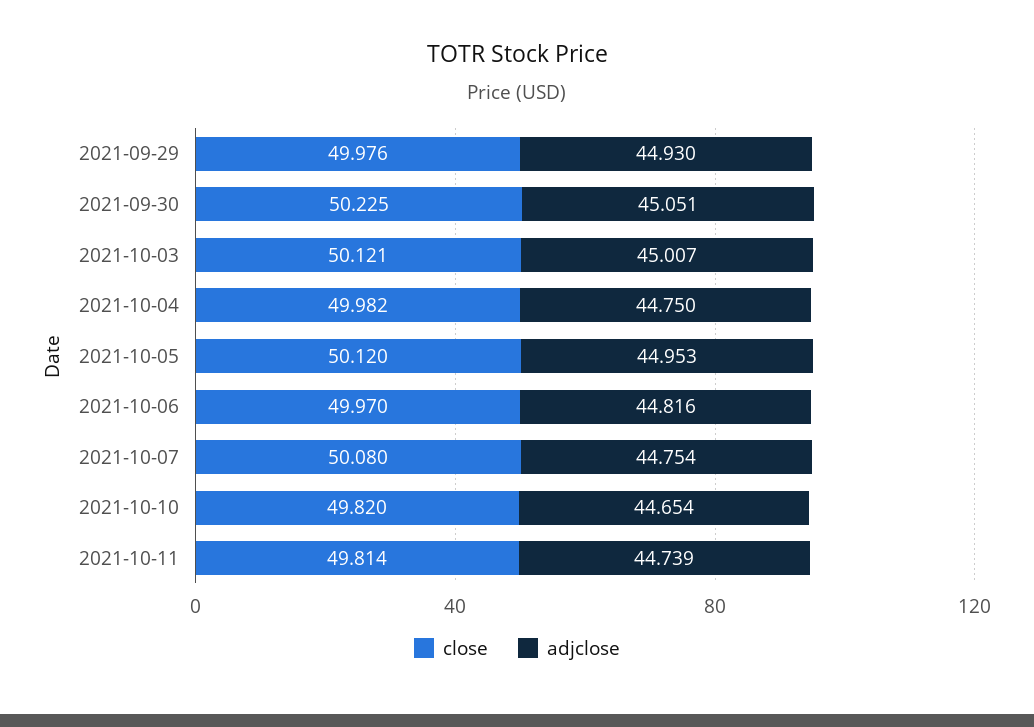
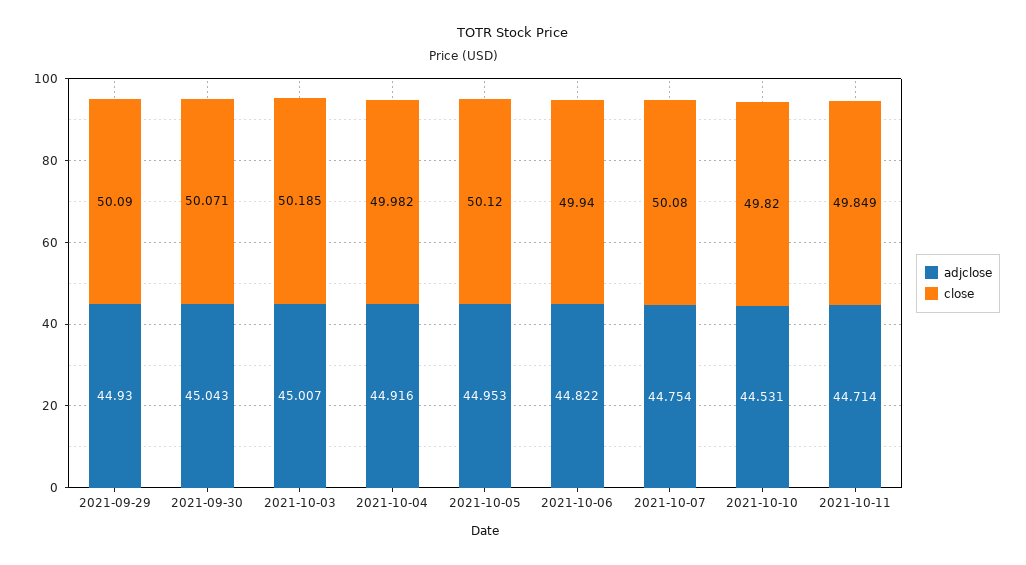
close, 2021-09-29: 49.976 -> 50.09
close, 2021-09-30: 50.225 -> 50.071
adjclose, 2021-09-30: 45.051 -> 45.043
close, 2021-10-03: 50.121 -> 50.185
adjclose, 2021-10-04: 44.75 -> 44.916
close, 2021-10-06: 49.97 -> 49.94
adjclose, 2021-10-06: 44.816 -> 44.822
adjclose, 2021-10-10: 44.654 -> 44.531
close, 2021-10-11: 49.814 -> 49.849
adjclose, 2021-10-11: 44.739 -> 44.714

